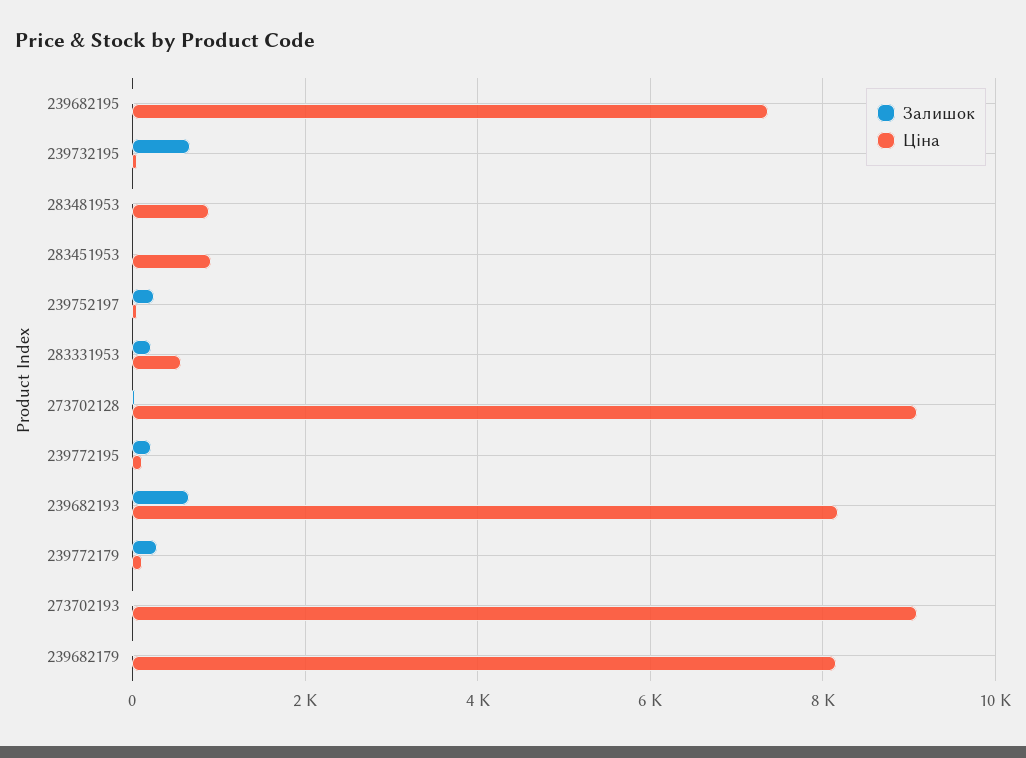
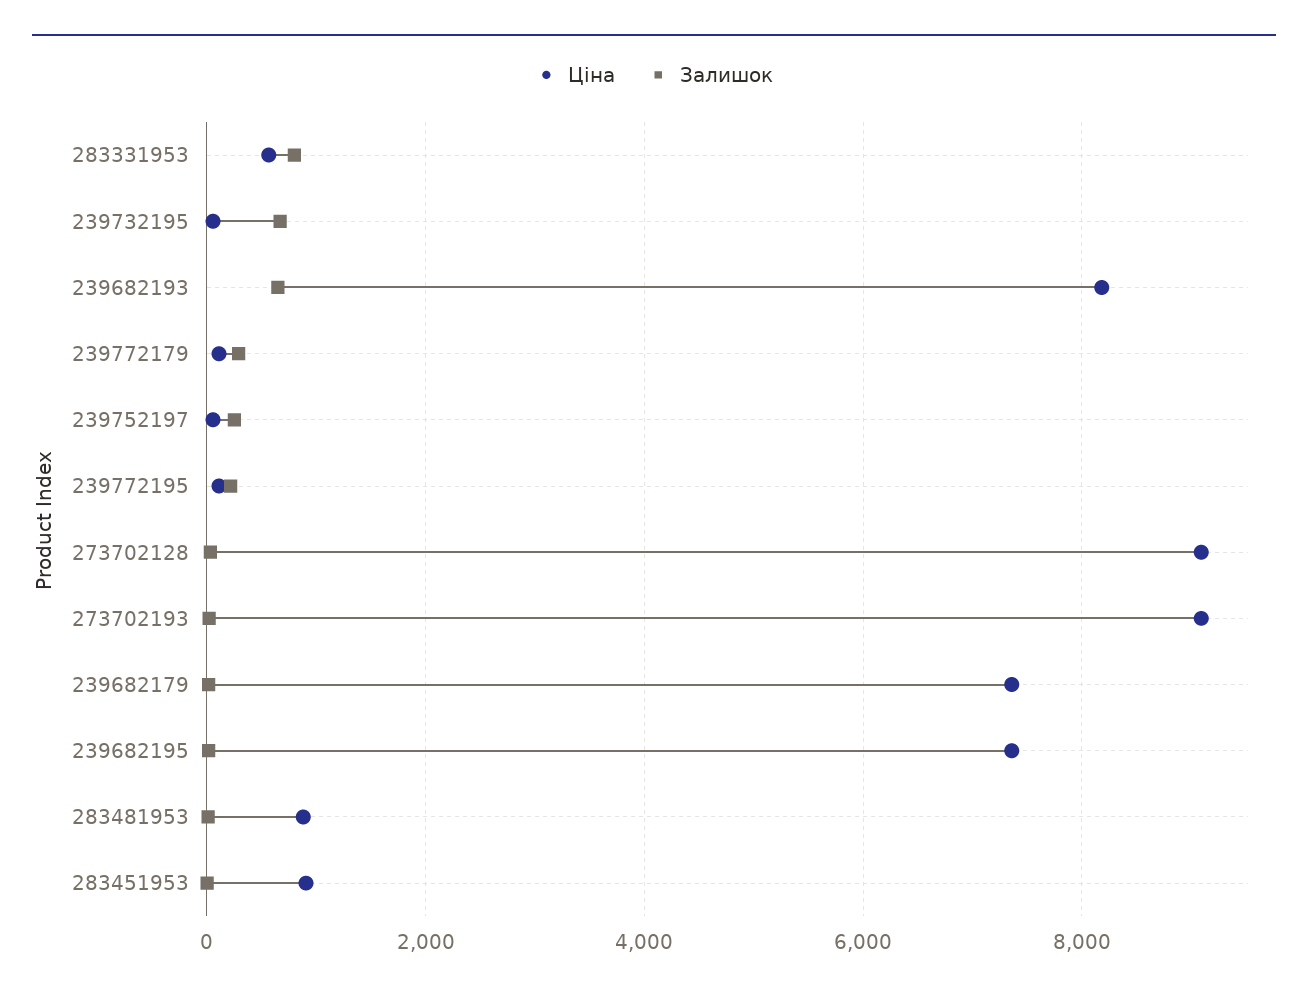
Залишок, 283331953: 200 -> 800
Ціна, 239682179: 8200 -> 7400

